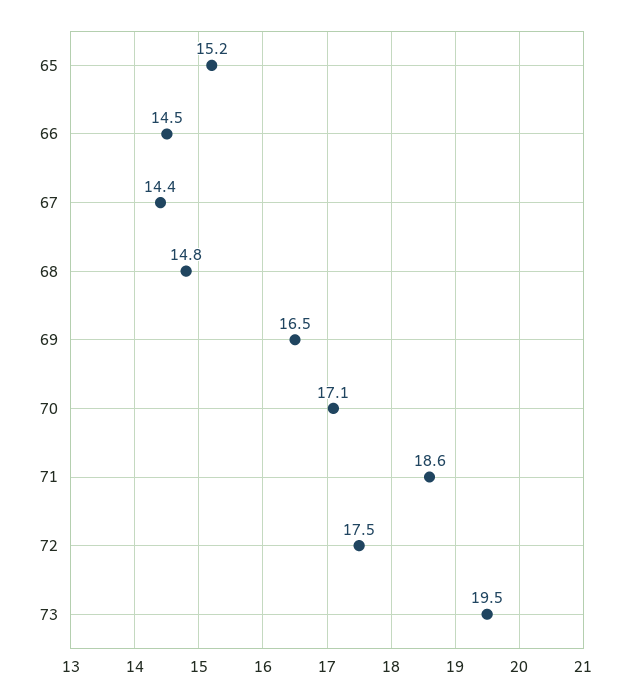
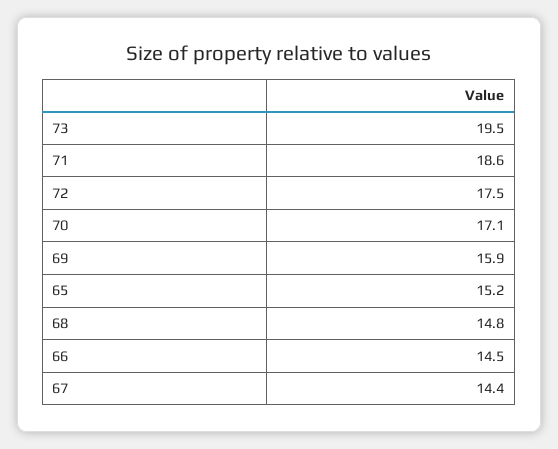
69: 16.5 -> 15.9

